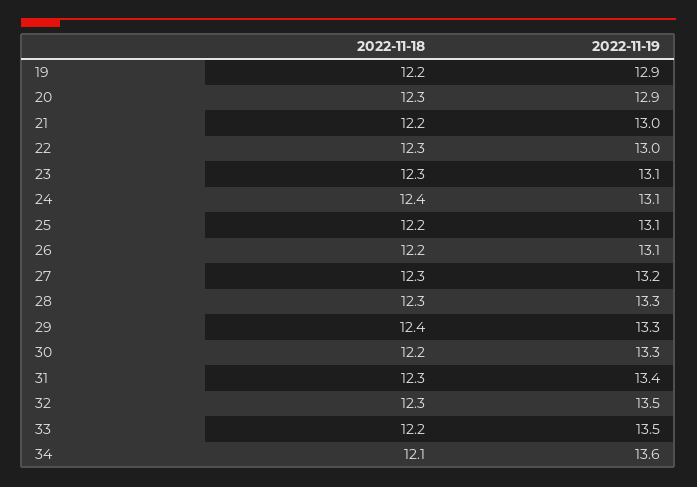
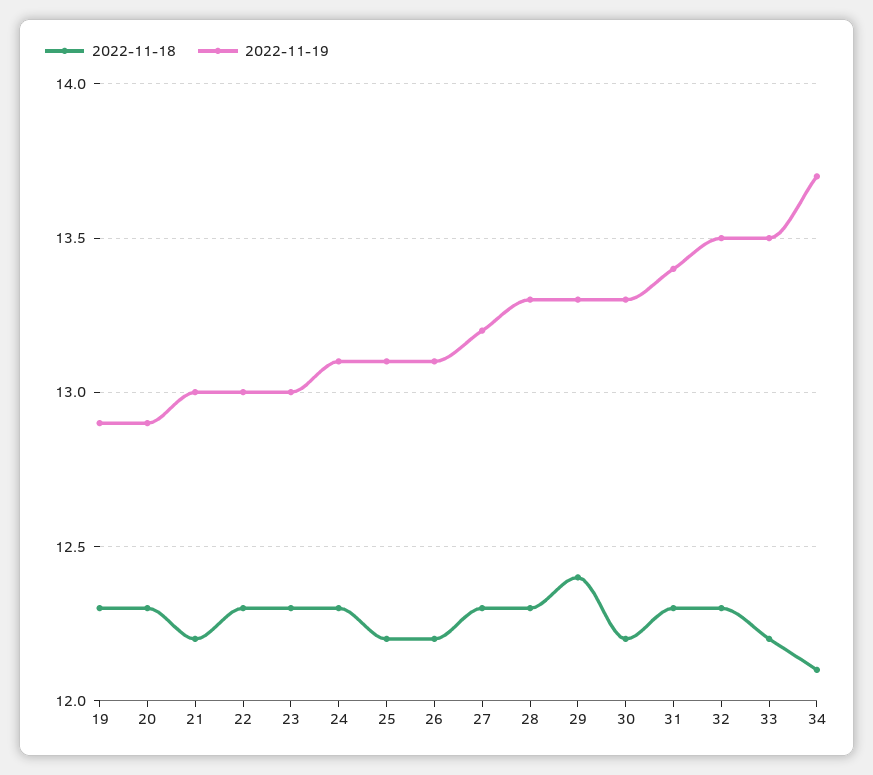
2022-11-18, 19: 12.2 -> 12.3
2022-11-19, 23: 13.1 -> 13
2022-11-18, 24: 12.4 -> 12.3
2022-11-19, 34: 13.6 -> 13.7

